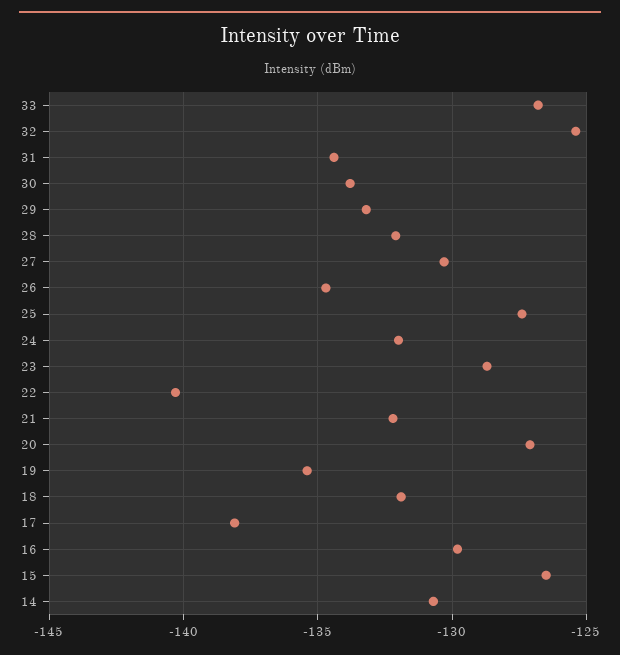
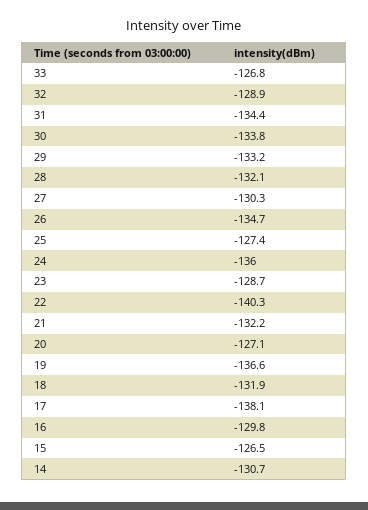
32: -125.5 -> -128.9
24: -132 -> -136
19: -135.5 -> -136.6

